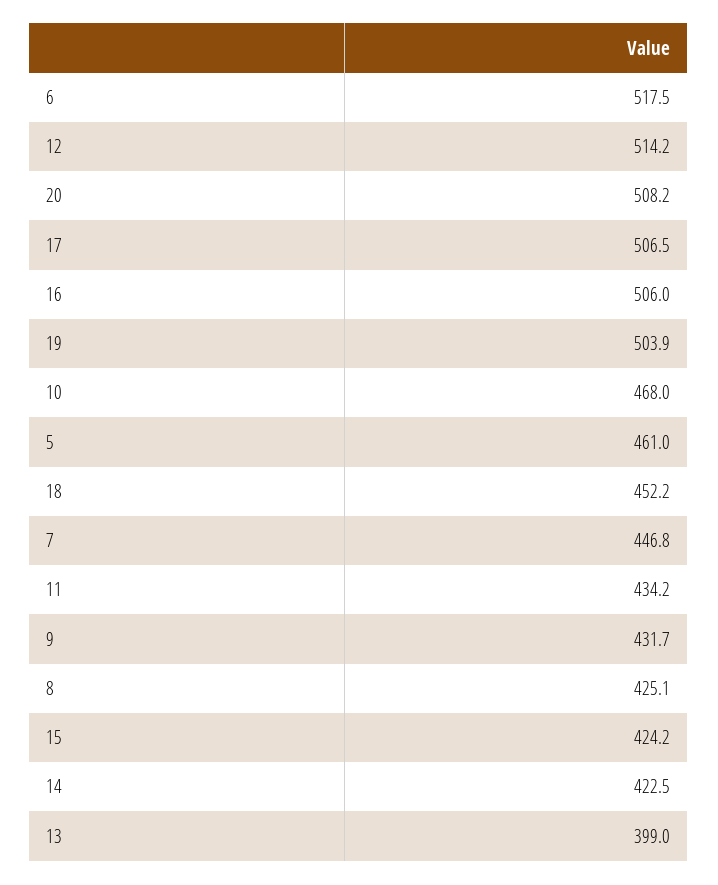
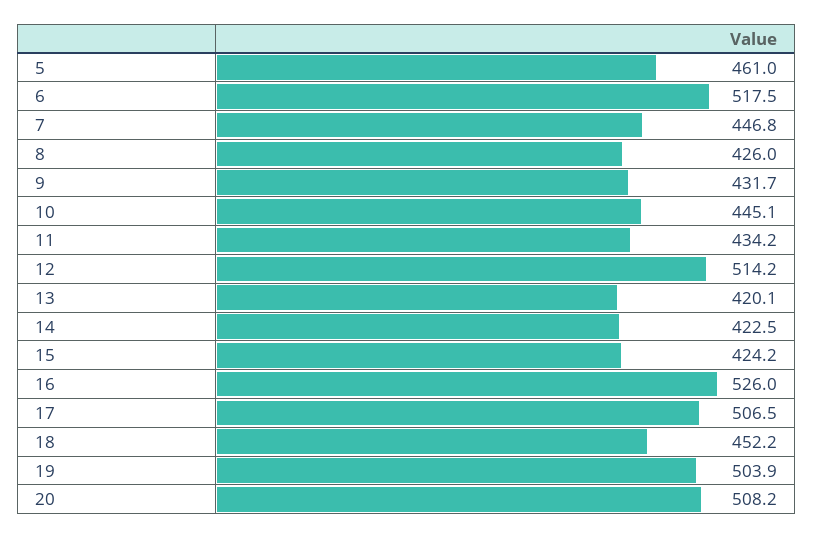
16: 506 -> 526
10: 468 -> 445.1
8: 425.1 -> 426
13: 399 -> 420.1

